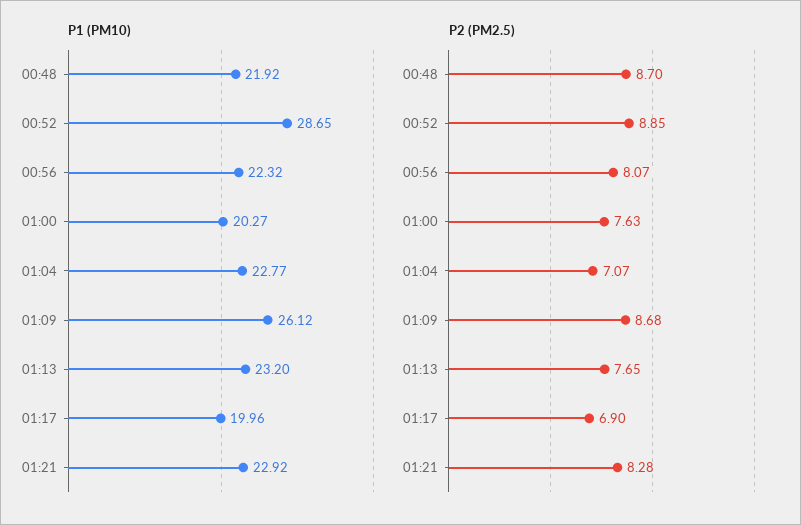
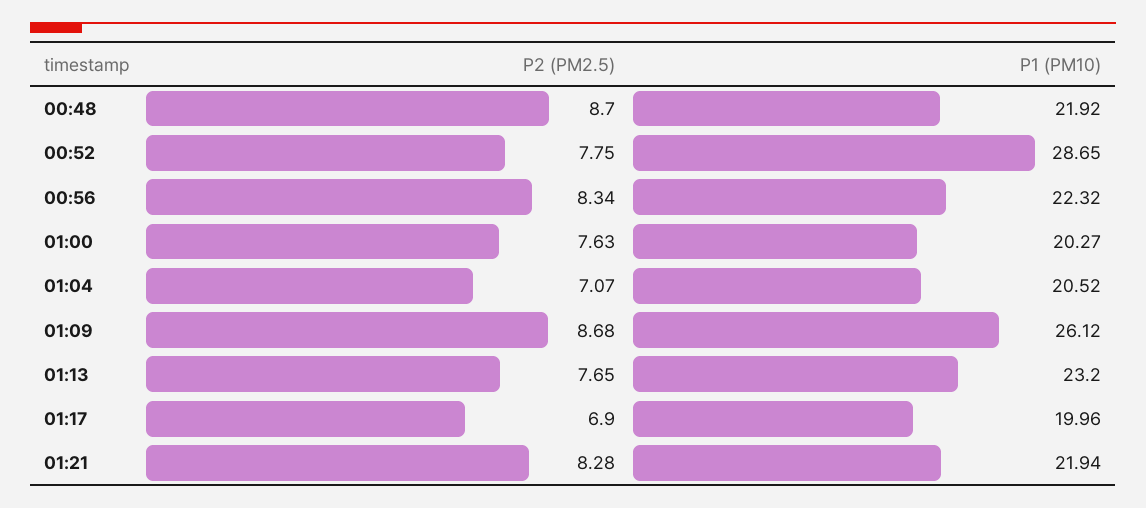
P1 (PM10), 01:04: 22.77 -> 20.52
P1 (PM10), 01:21: 22.92 -> 21.94
P2 (PM2.5), 00:52: 8.85 -> 7.75
P2 (PM2.5), 00:56: 8.07 -> 8.34

